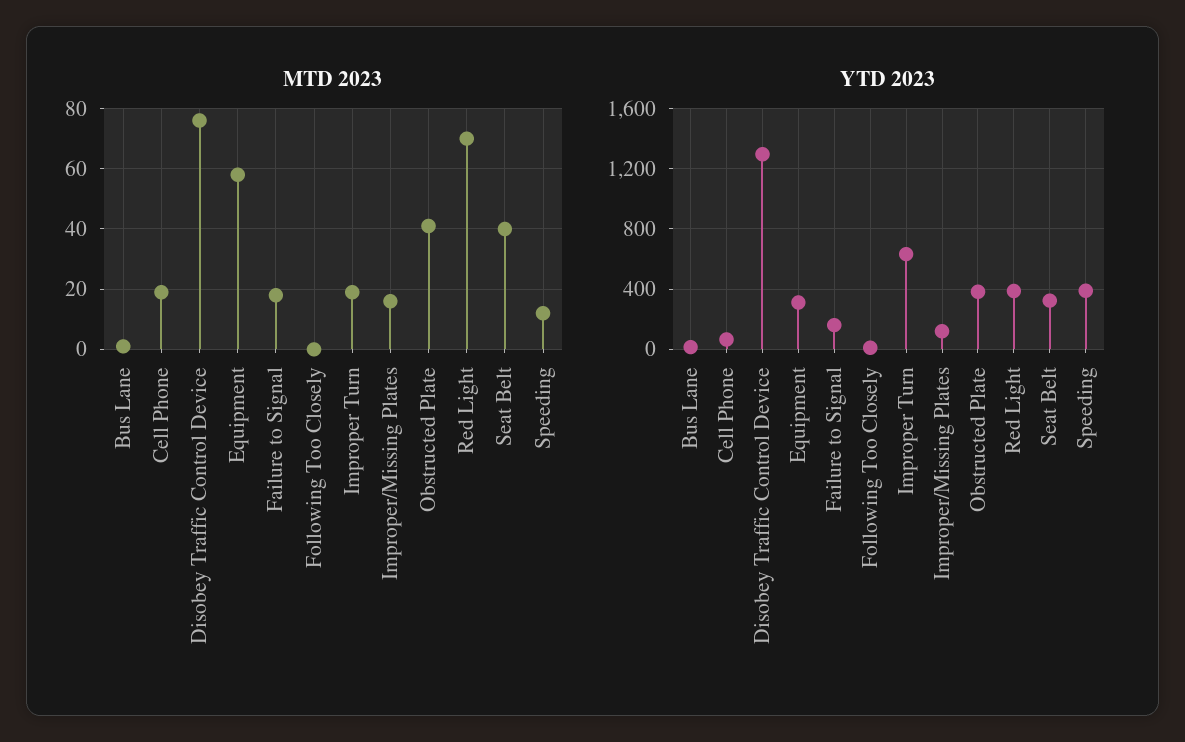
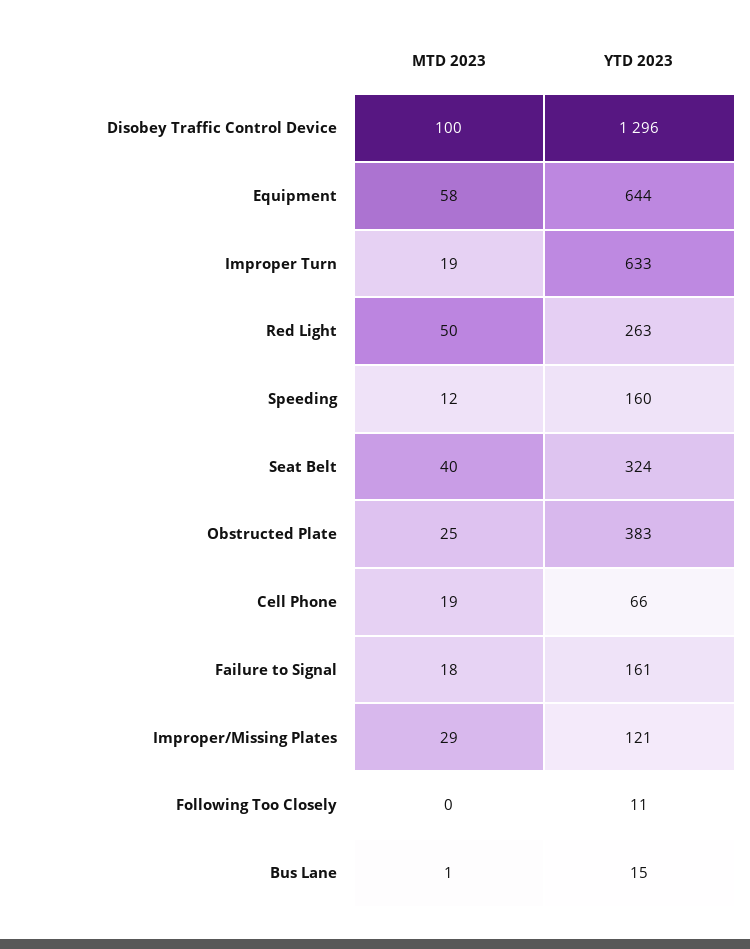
MTD 2023, Disobey Traffic Control Device: 75 -> 100
MTD 2023, Improper/Missing Plates: 15 -> 29
MTD 2023, Obstructed Plate: 40 -> 25
MTD 2023, Red Light: 70 -> 50
YTD 2023, Equipment: 300 -> 644
YTD 2023, Red Light: 400 -> 263
YTD 2023, Speeding: 400 -> 160

